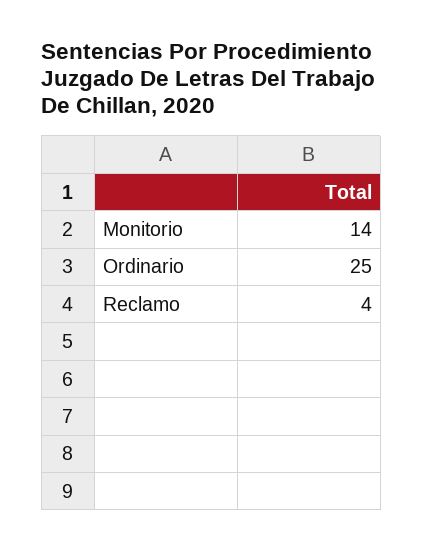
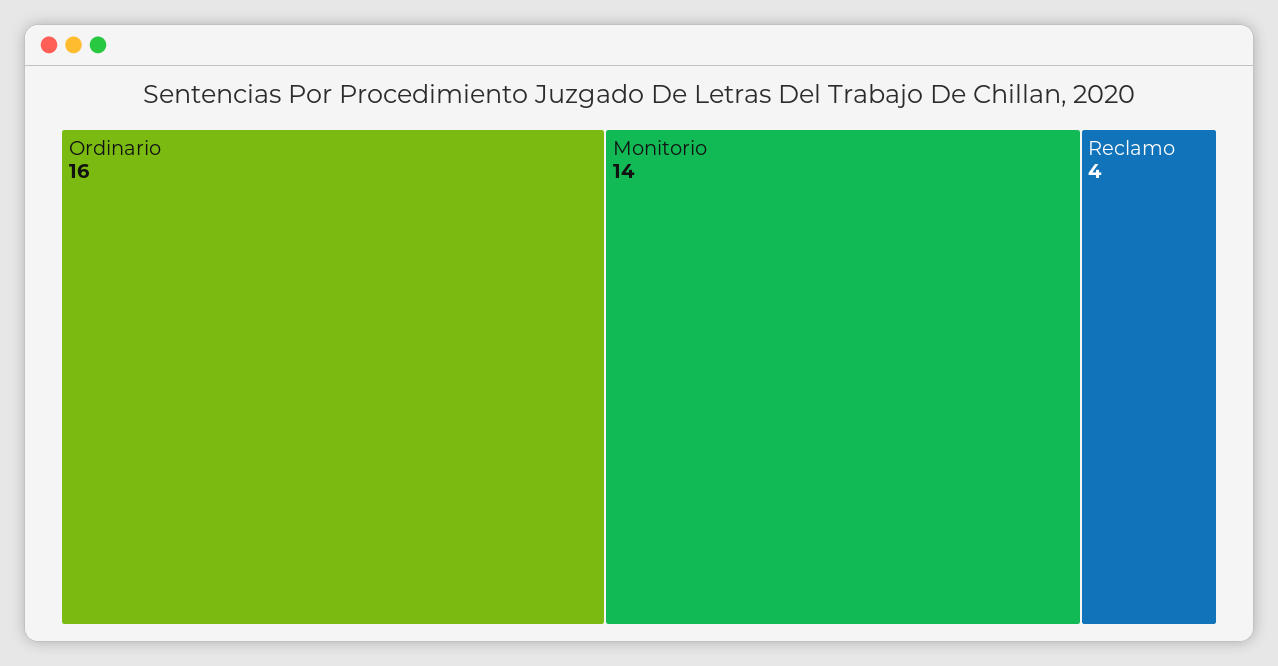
Ordinario: 25 -> 16

